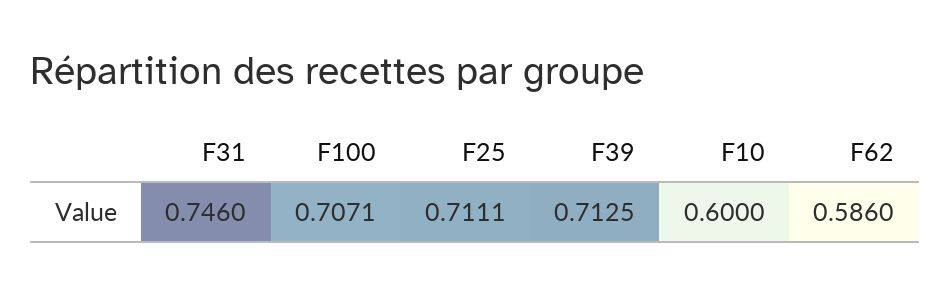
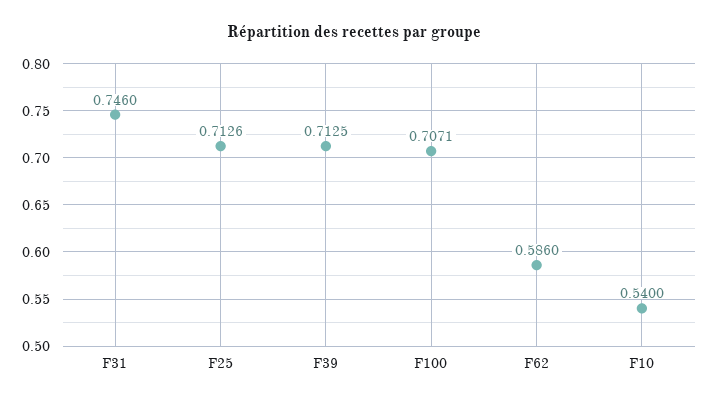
F25: 0.7111 -> 0.7126
F10: 0.6 -> 0.54

